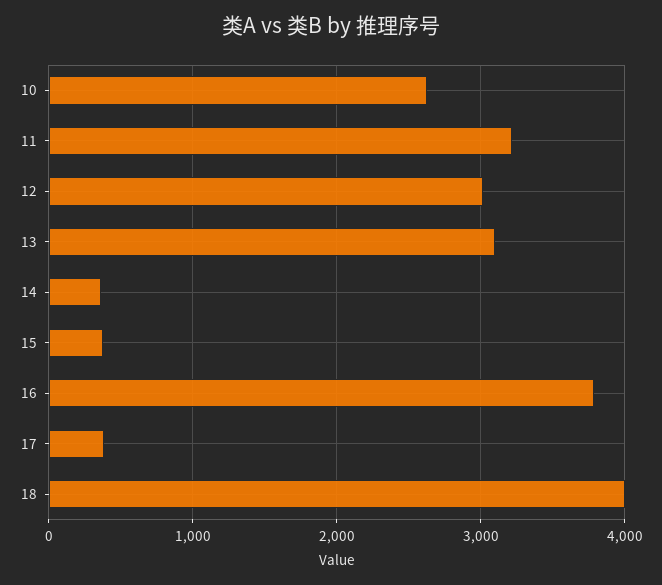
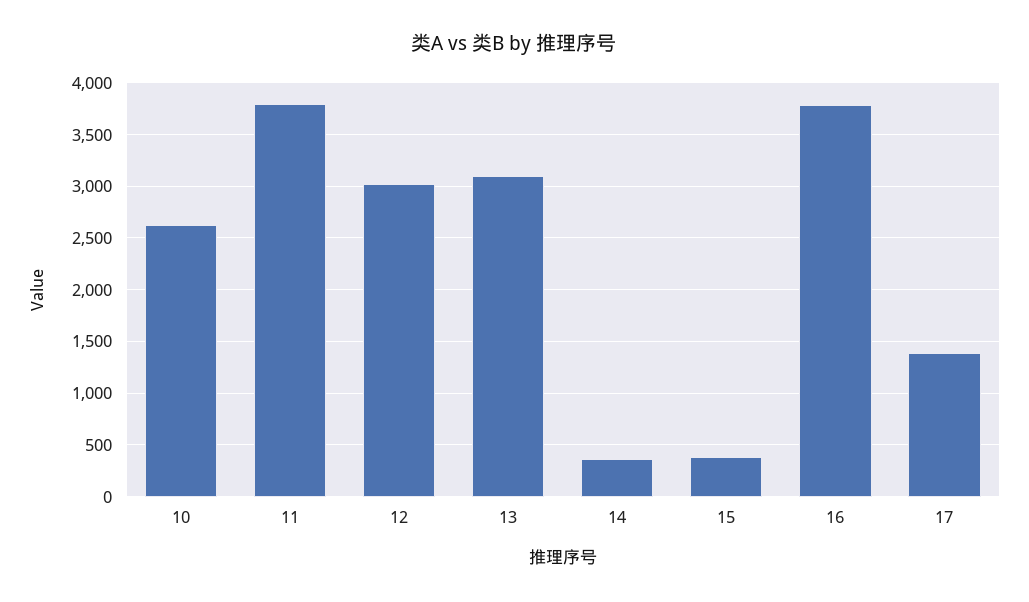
11: 3200 -> 3800
17: 400 -> 1400
18: 4000 -> none

